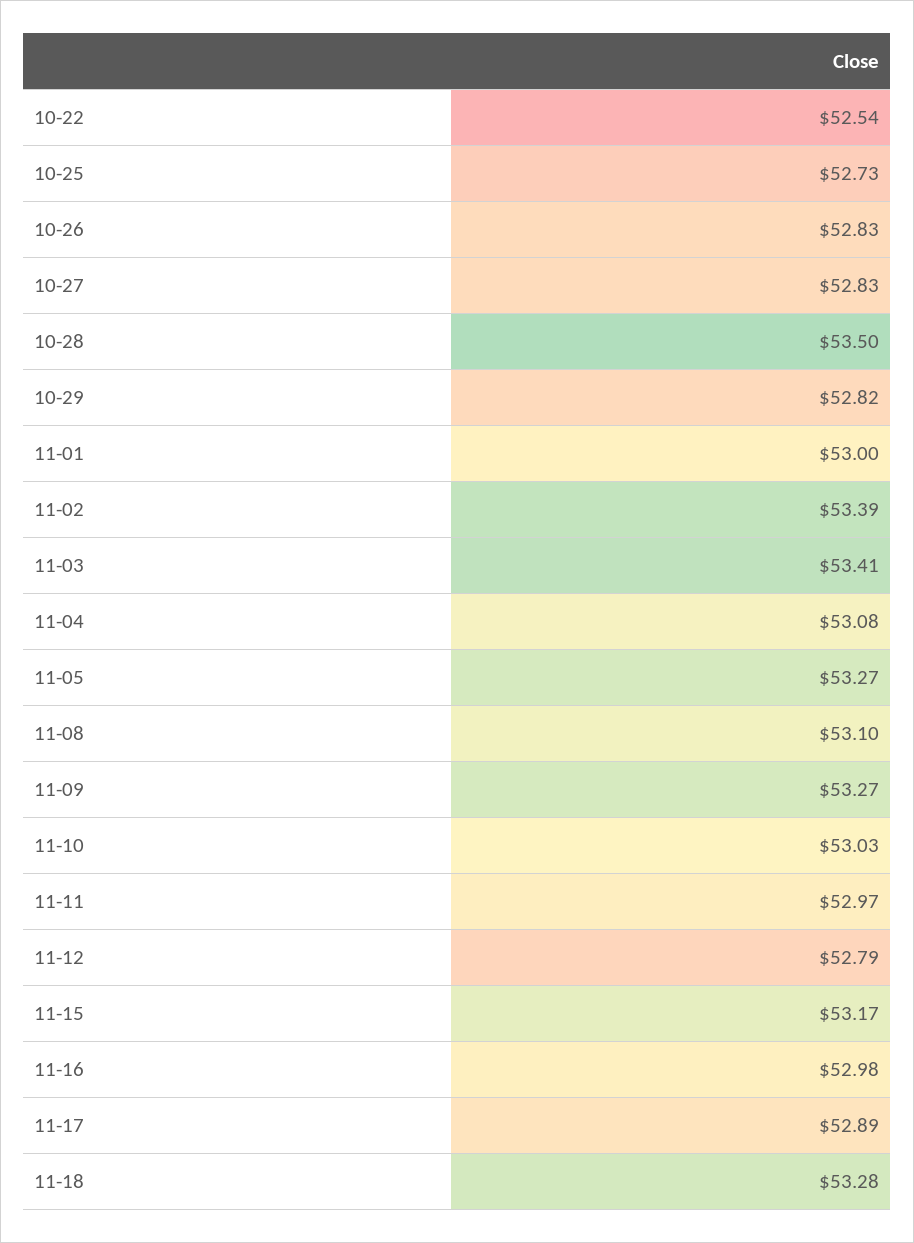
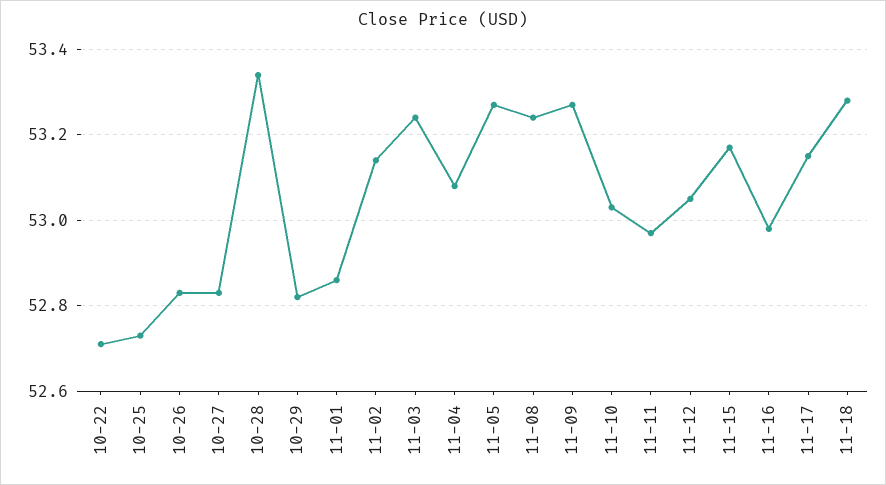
10-22: 52.54 -> 52.7
10-28: 53.5 -> 53.35
11-01: 53 -> 52.85
11-02: 53.39 -> 53.15
11-03: 53.41 -> 53.25
11-08: 53.1 -> 53.25
11-12: 52.79 -> 53.05
11-17: 52.89 -> 53.15

